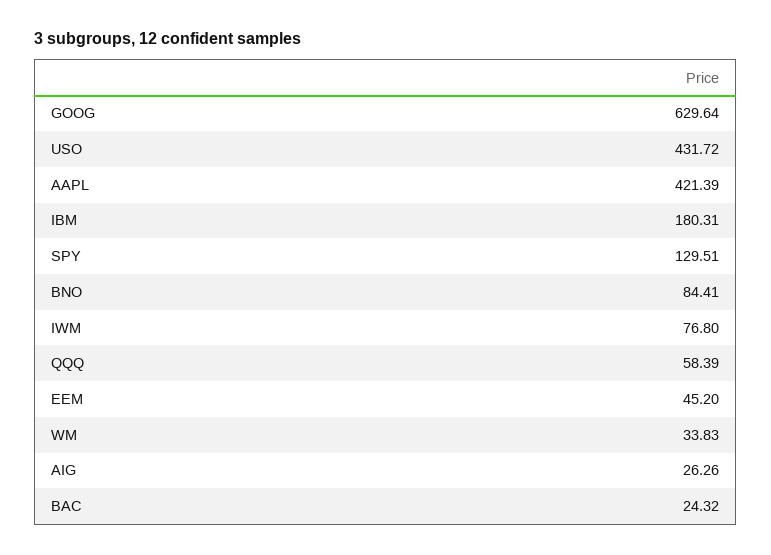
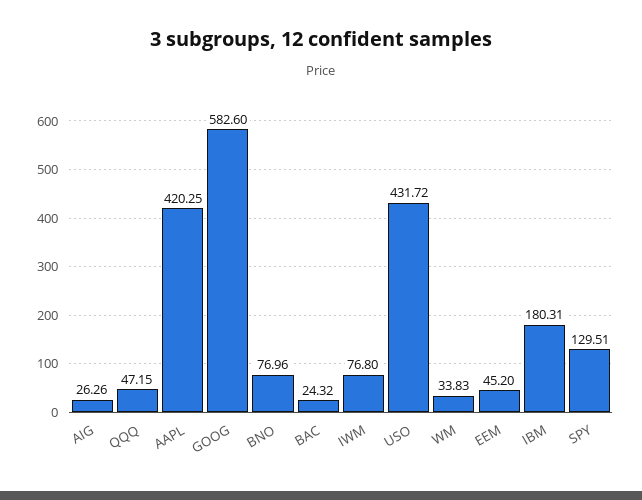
GOOG: 629.64 -> 582.6
AAPL: 421.39 -> 420.25
BNO: 84.41 -> 76.96
QQQ: 58.39 -> 47.15

